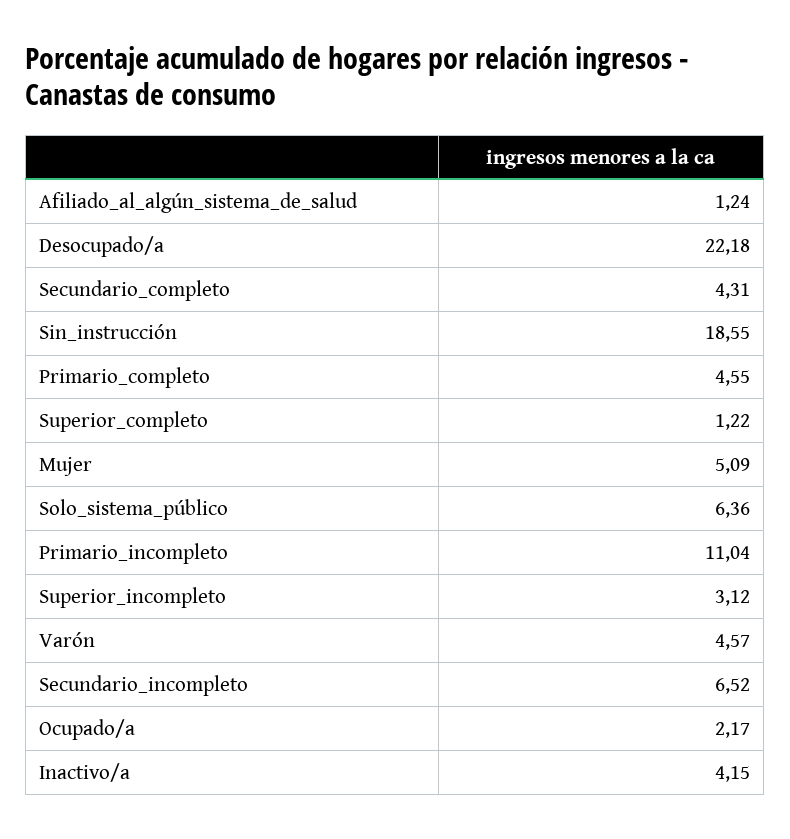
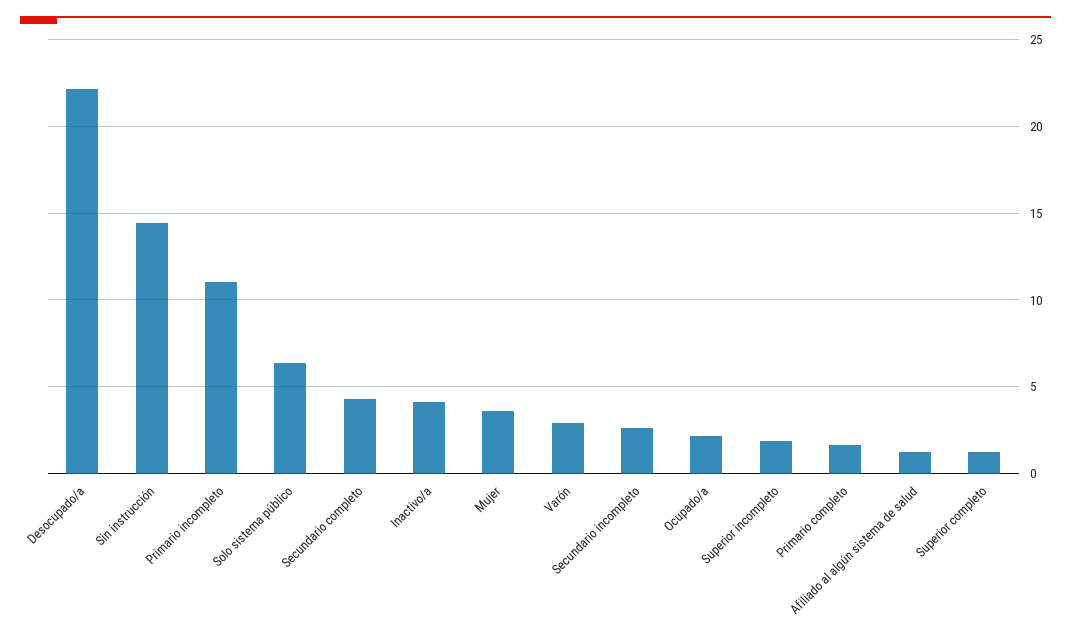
Sin_instrucción: 18.55 -> 14.5
Primario_completo: 4.55 -> 1.5
Mujer: 5.09 -> 3.5
Superior_incompleto: 3.12 -> 2
Varón: 4.57 -> 3
Secundario_incompleto: 6.52 -> 2.5

